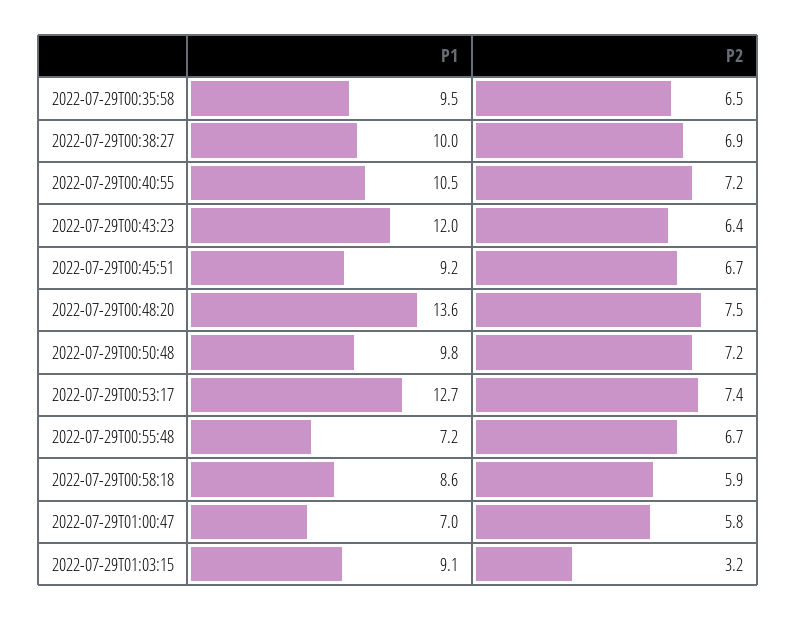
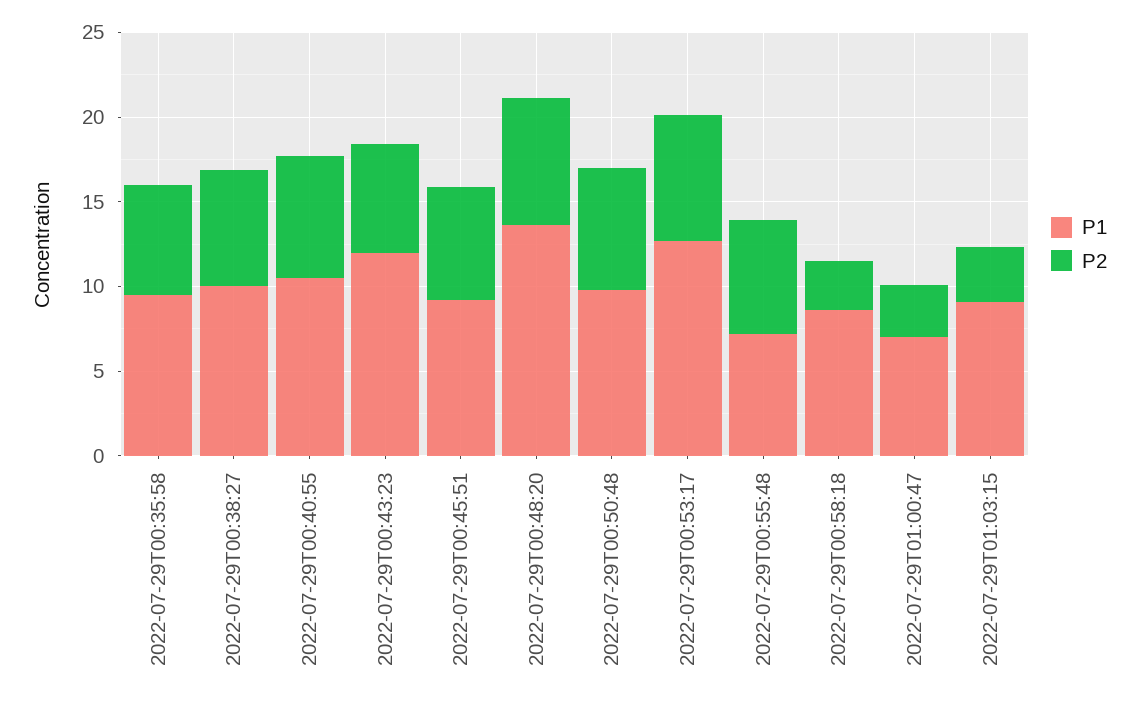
P2, 2022-07-29T00:58:18: 5.9 -> 3
P2, 2022-07-29T01:00:47: 5.8 -> 3

